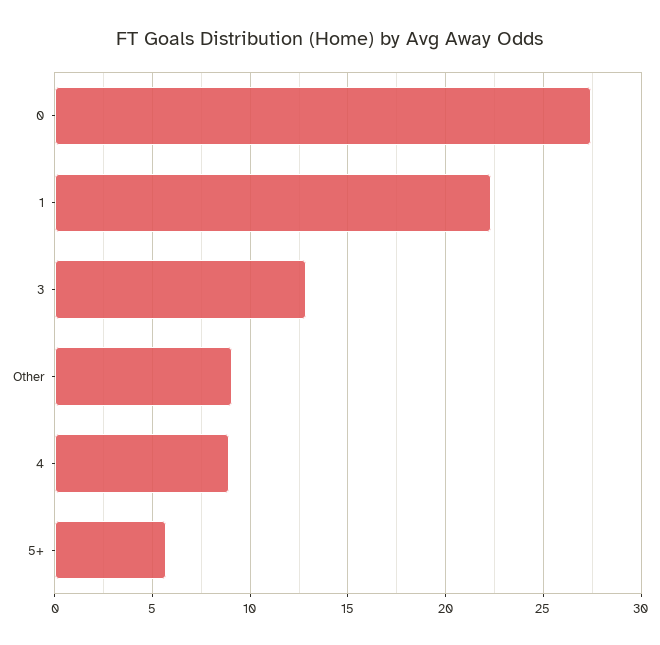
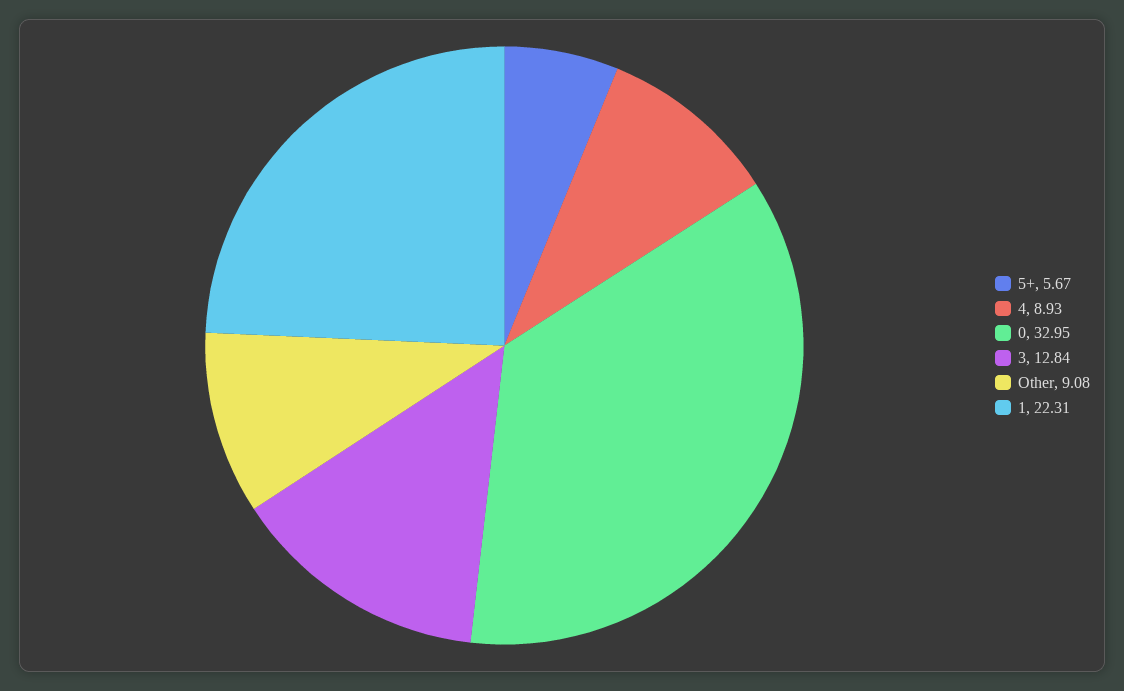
0: 27.5 -> 32.95

